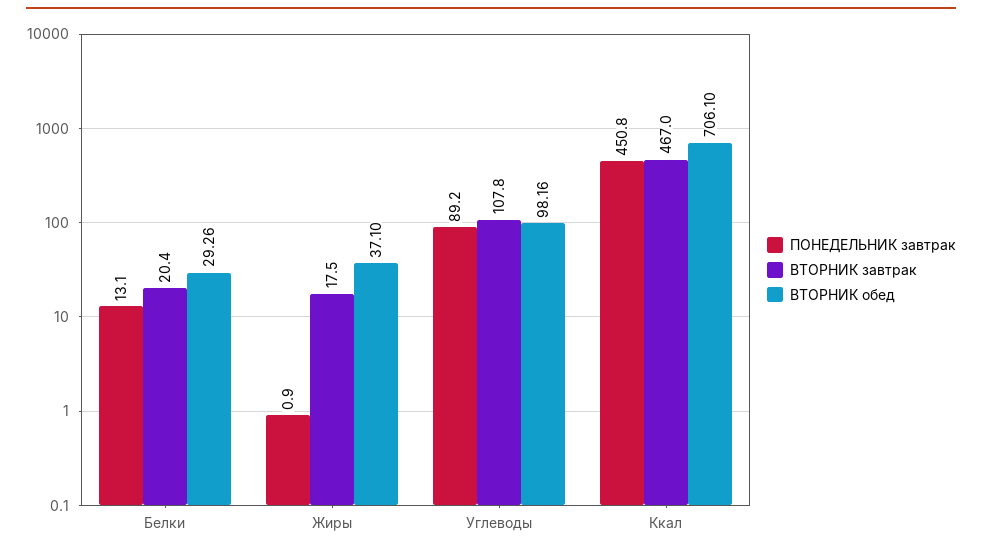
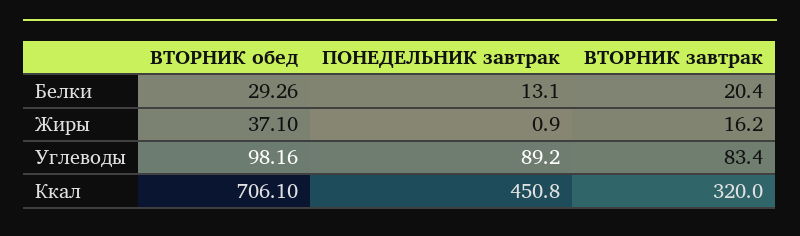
ВТОРНИК завтрак, Жиры: 17.5 -> 16.2
ВТОРНИК завтрак, Углеводы: 107.8 -> 83.4
ВТОРНИК завтрак, Ккал: 467 -> 320

